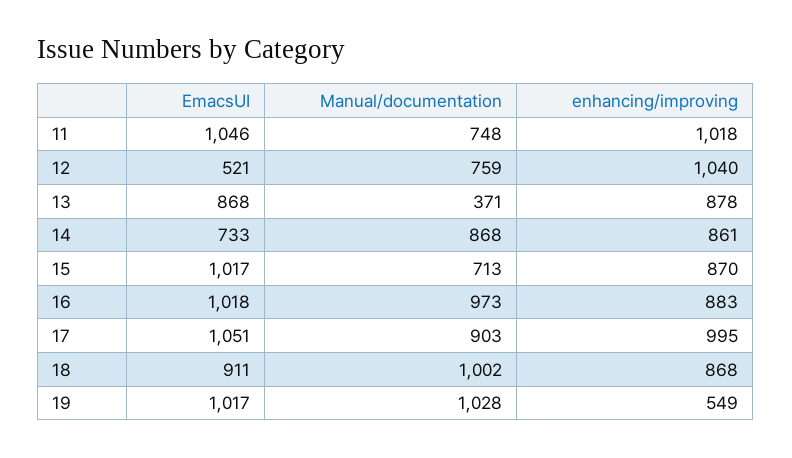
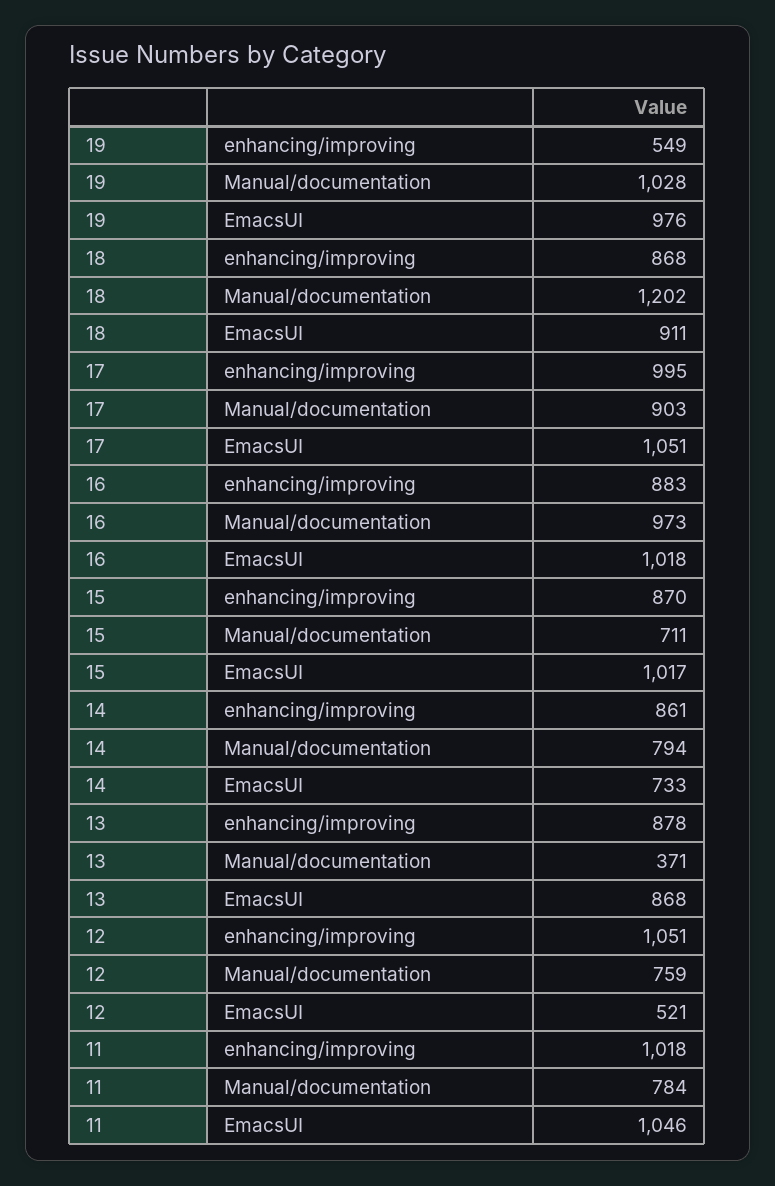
Manual/documentation, 11: 748 -> 784
enhancing/improving, 12: 1040 -> 1051
Manual/documentation, 14: 868 -> 794
Manual/documentation, 15: 713 -> 711
Manual/documentation, 18: 1002 -> 1202
EmacsUI, 19: 1017 -> 976

